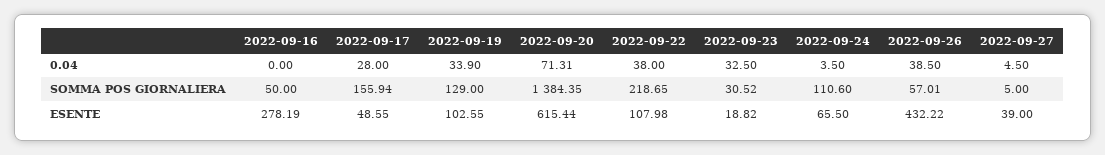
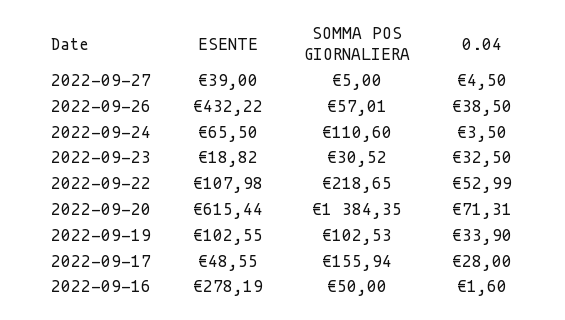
2022-09-16, 0.04: 0 -> 1.6
2022-09-22, 0.04: 38 -> 52.99
2022-09-19, SOMMA POS GIORNALIERA: 129 -> 102.53

